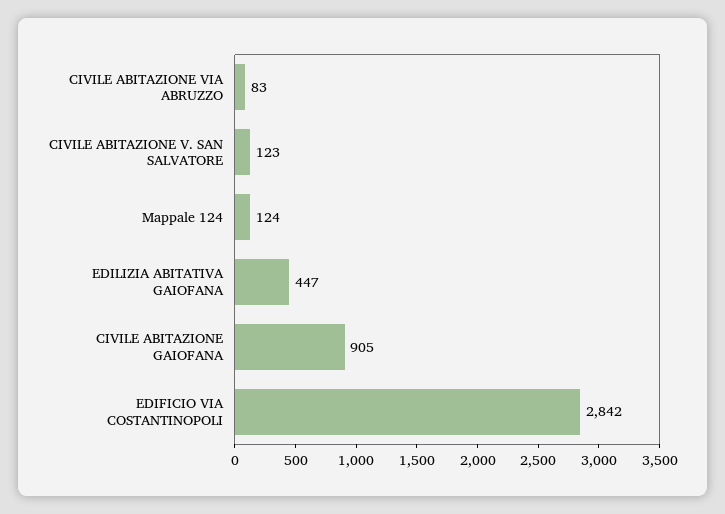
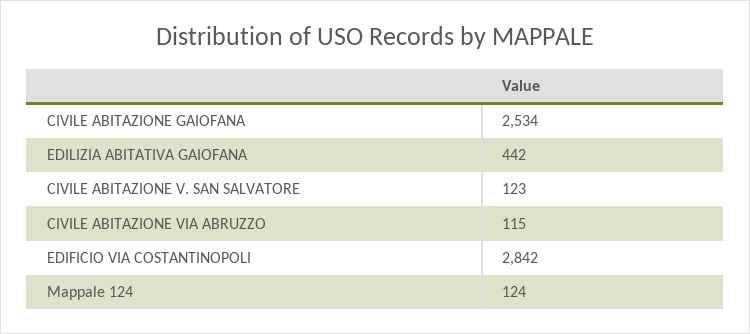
CIVILE ABITAZIONE VIA ABRUZZO: 83 -> 115
EDILIZIA ABITATIVA GAIOFANA: 447 -> 442
CIVILE ABITAZIONE GAIOFANA: 905 -> 2534

